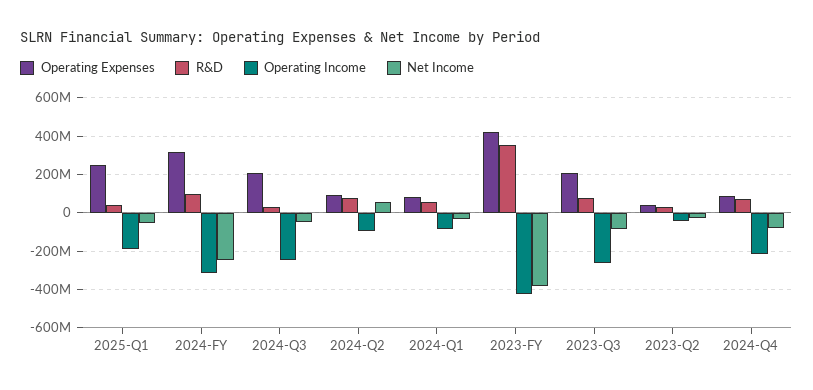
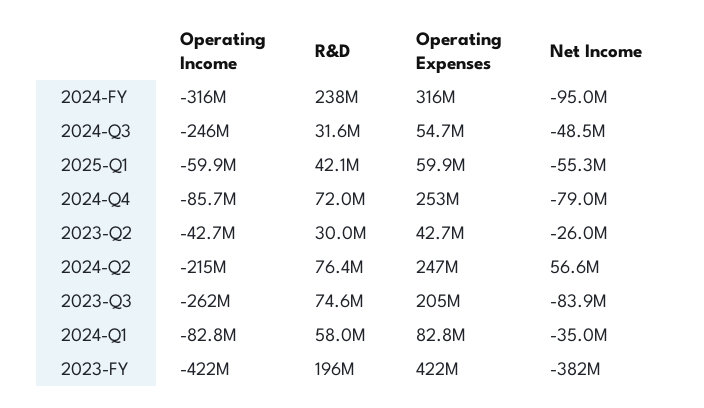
Operating Expenses, 2025-Q1: 250000000 -> 59900000
Operating Income, 2025-Q1: -200000000 -> -59900000
R&D, 2024-FY: 100000000 -> 238000000
Net Income, 2024-FY: -250000000 -> -95000000
Operating Expenses, 2024-Q3: 200000000 -> 54700000
Operating Expenses, 2024-Q2: 100000000 -> 247000000
Operating Income, 2024-Q2: -100000000 -> -215000000
R&D, 2023-FY: 350000000 -> 196000000
Operating Expenses, 2024-Q4: 100000000 -> 253000000
Operating Income, 2024-Q4: -200000000 -> -85700000

